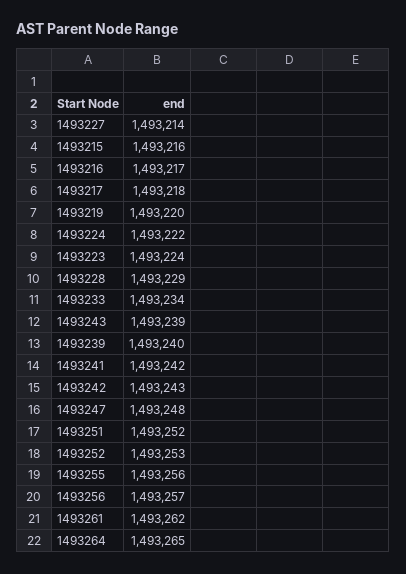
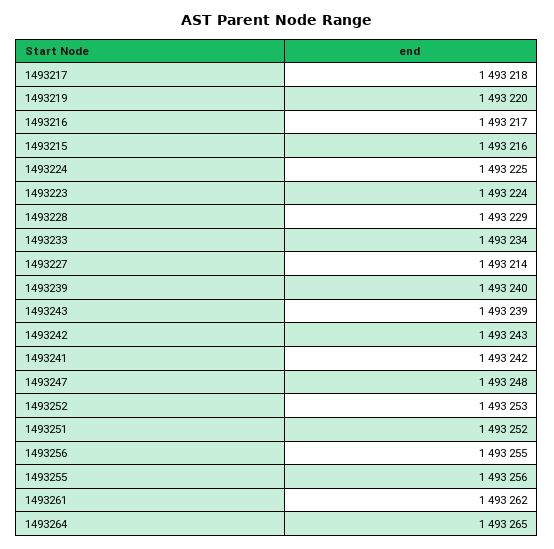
1493224: 1493222 -> 1493225
1493256: 1493257 -> 1493255

